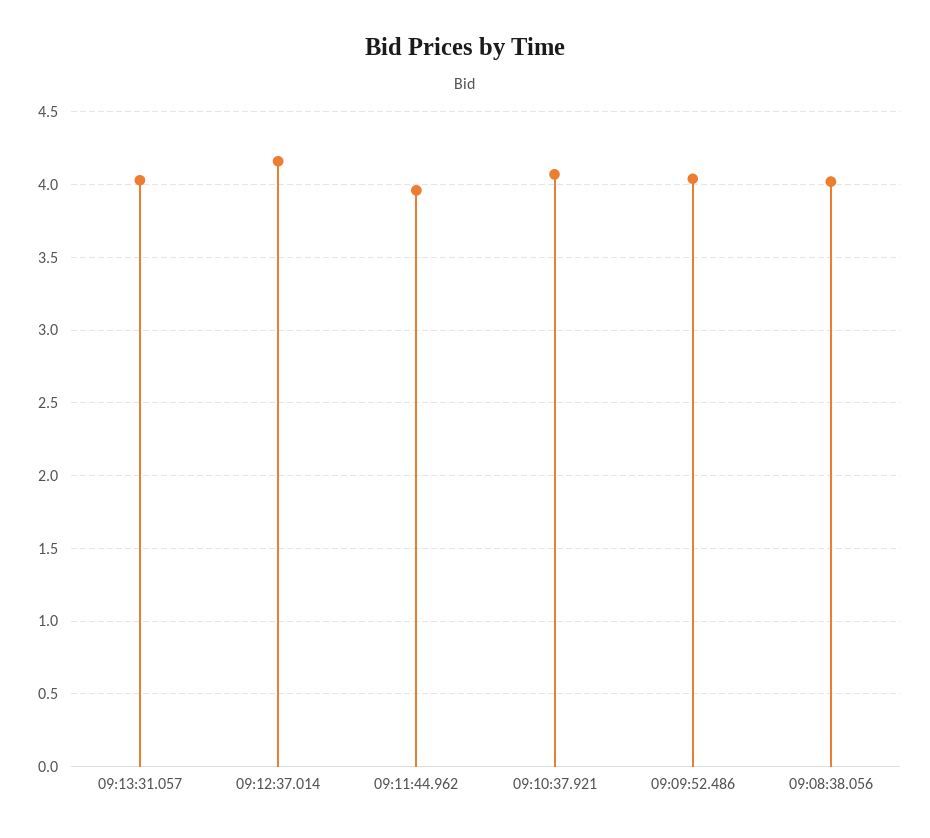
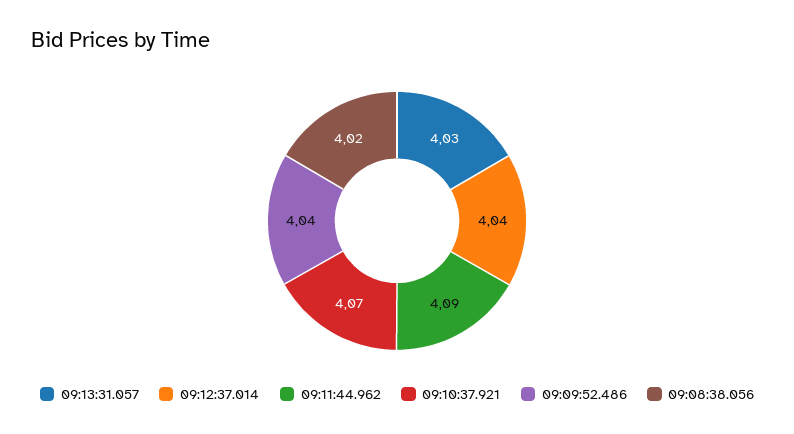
09:12:37.014: 4.15 -> 4.04
09:11:44.962: 3.95 -> 4.09

